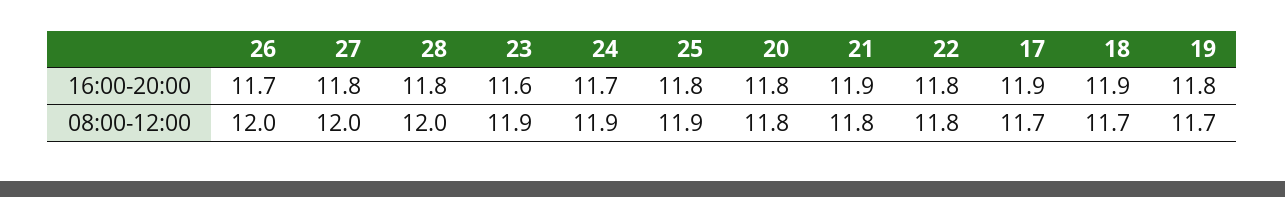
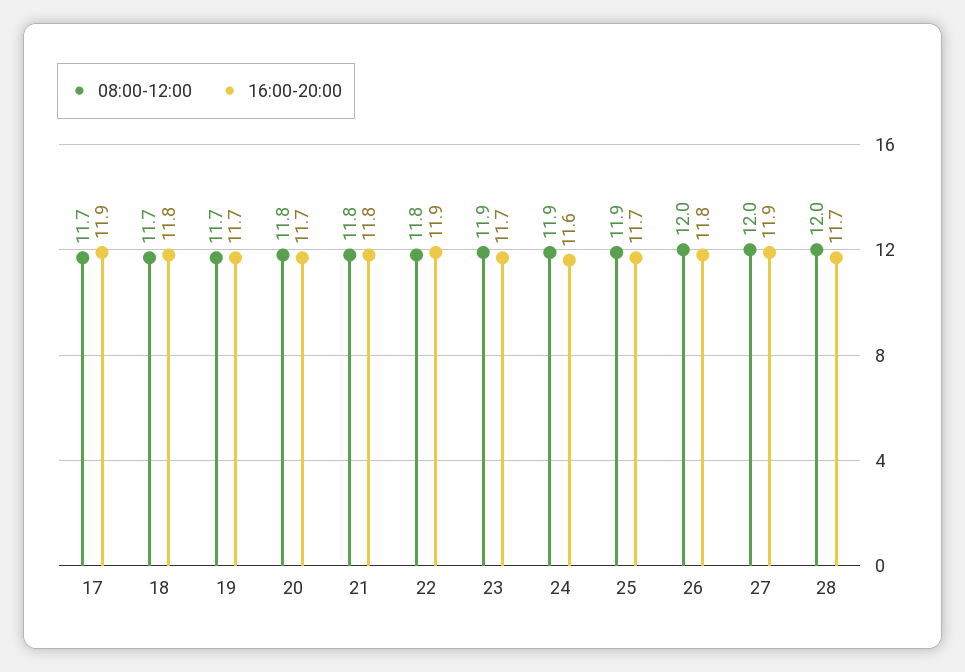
16:00-20:00, 26: 11.7 -> 11.8
16:00-20:00, 27: 11.8 -> 11.9
16:00-20:00, 28: 11.8 -> 11.7
16:00-20:00, 23: 11.6 -> 11.7
16:00-20:00, 24: 11.7 -> 11.6
16:00-20:00, 25: 11.8 -> 11.7
16:00-20:00, 20: 11.8 -> 11.7
16:00-20:00, 21: 11.9 -> 11.8
16:00-20:00, 22: 11.8 -> 11.9
16:00-20:00, 18: 11.9 -> 11.8
16:00-20:00, 19: 11.8 -> 11.7

